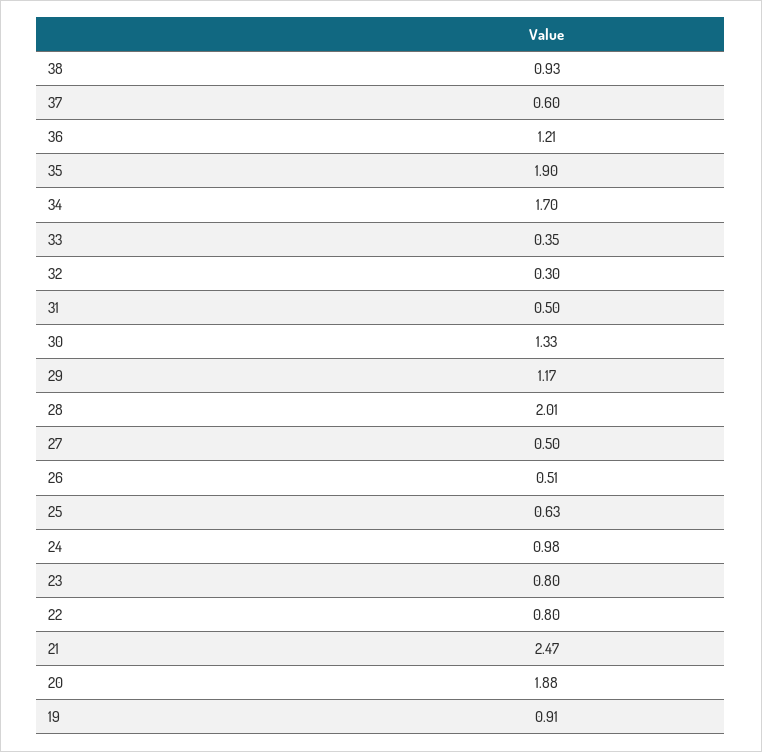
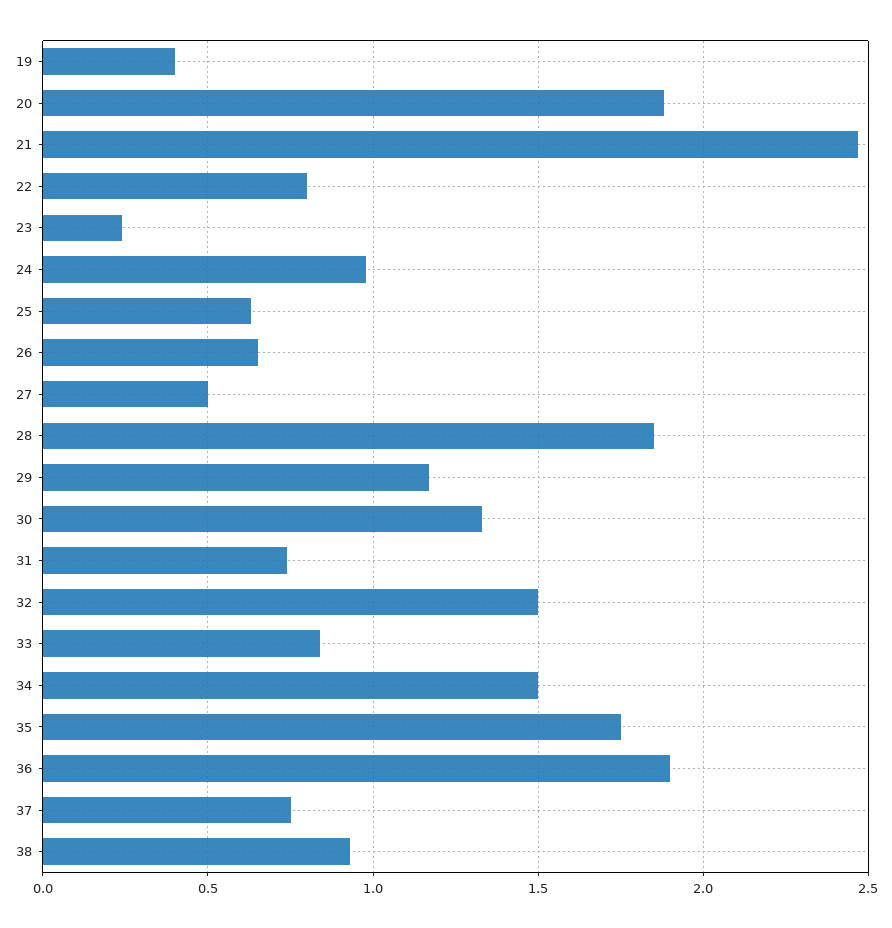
37: 0.6 -> 0.75
36: 1.21 -> 1.9
35: 1.9 -> 1.75
34: 1.7 -> 1.5
33: 0.35 -> 0.85
32: 0.3 -> 1.5
31: 0.5 -> 0.75
28: 2.01 -> 1.85
26: 0.51 -> 0.65
23: 0.8 -> 0.25
19: 0.91 -> 0.4

